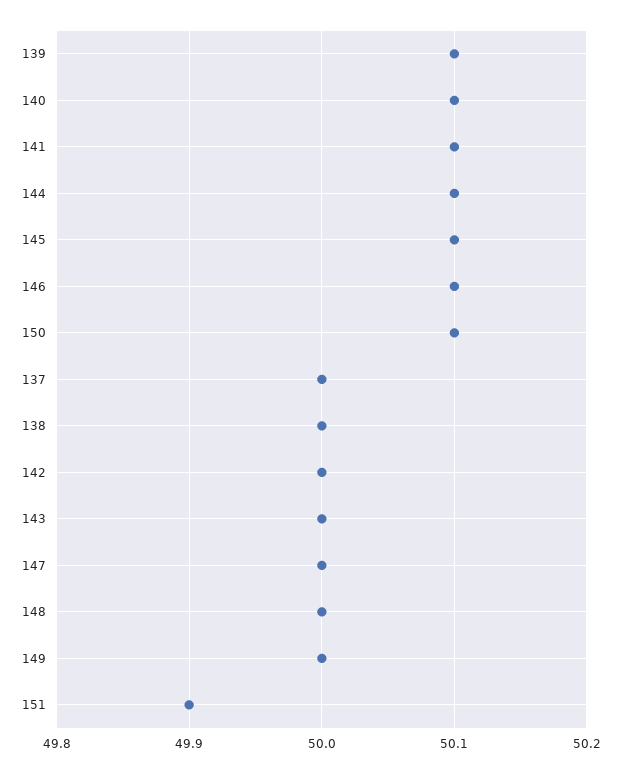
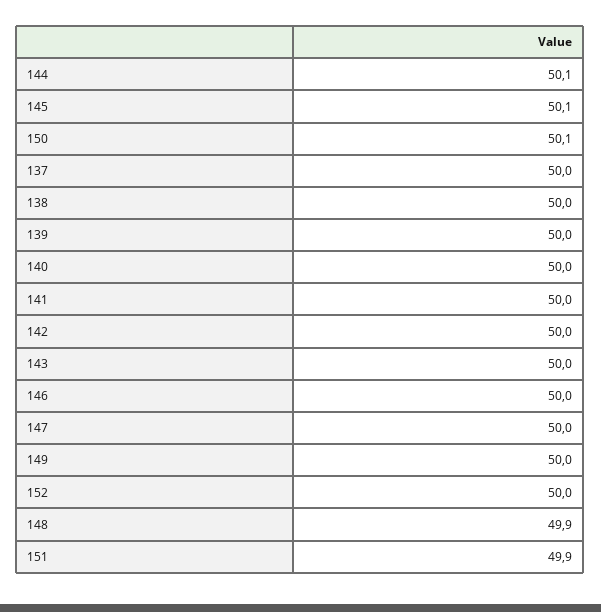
139: 50.1 -> 50
140: 50.1 -> 50
141: 50.1 -> 50
146: 50.1 -> 50
148: 50 -> 49.9
152: none -> 50

